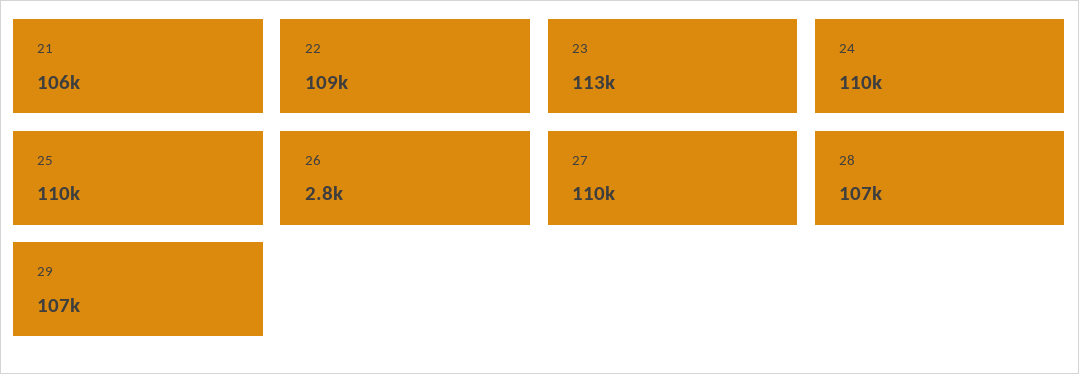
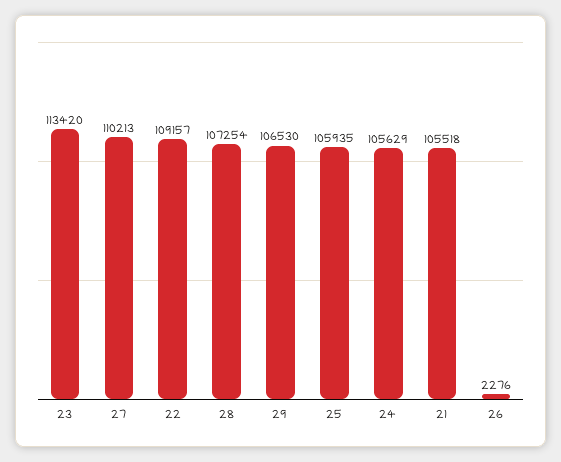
24: 110000 -> 105629
25: 110000 -> 105935
26: 2800 -> 2276

